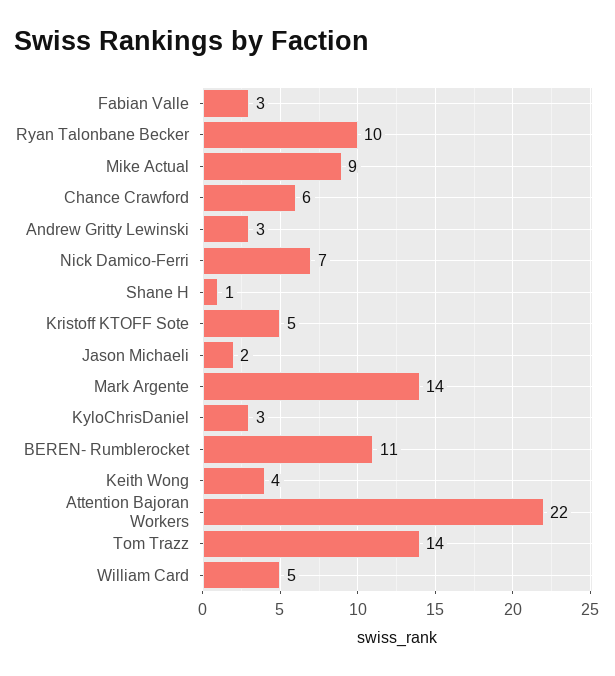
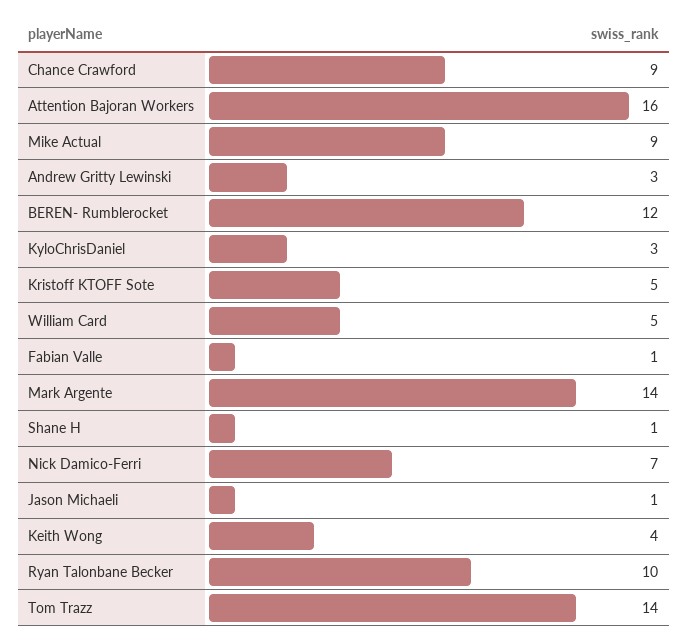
Fabian Valle: 3 -> 1
Chance Crawford: 6 -> 9
Jason Michaeli: 2 -> 1
BEREN- Rumblerocket: 11 -> 12
Attention Bajoran Workers: 22 -> 16

